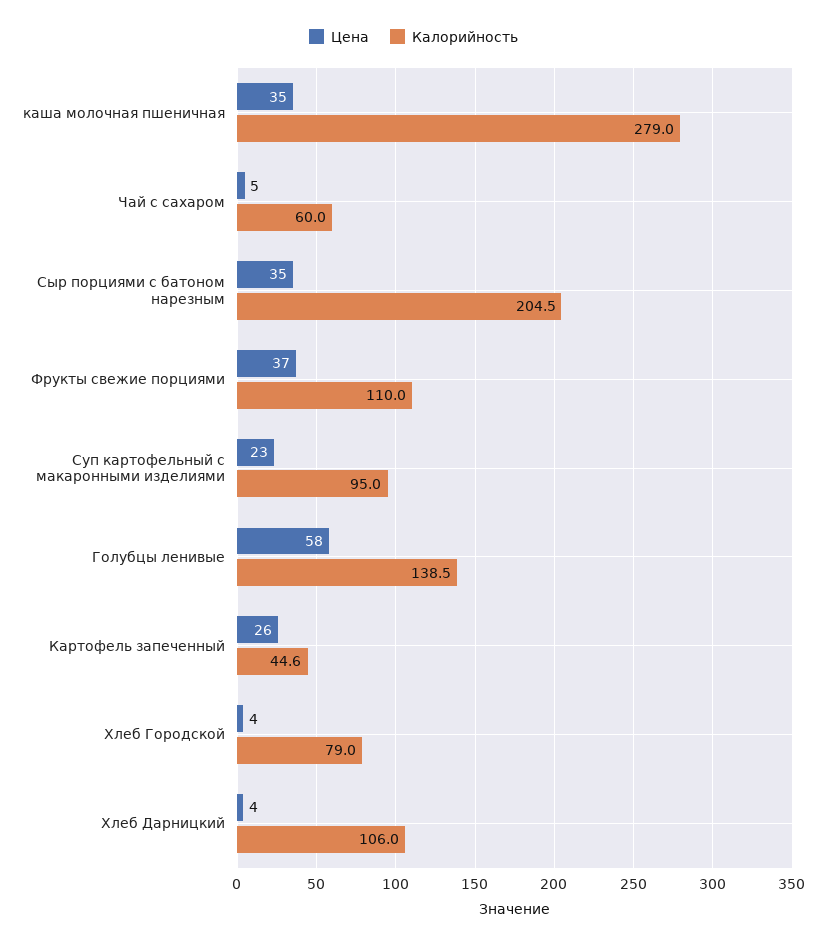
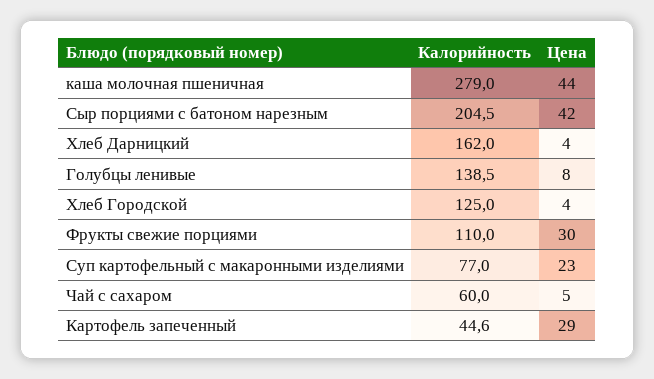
Цена, каша молочная пшеничная: 35 -> 44
Цена, Сыр порциями с батоном нарезным: 35 -> 42
Цена, Фрукты свежие порциями: 37 -> 30
Калорийность, Суп картофельный с макаронными изделиями: 95 -> 77
Цена, Голубцы ленивые: 58 -> 8
Цена, Картофель запеченный: 26 -> 29
Калорийность, Хлеб Городской: 79 -> 125
Калорийность, Хлеб Дарницкий: 106 -> 162

